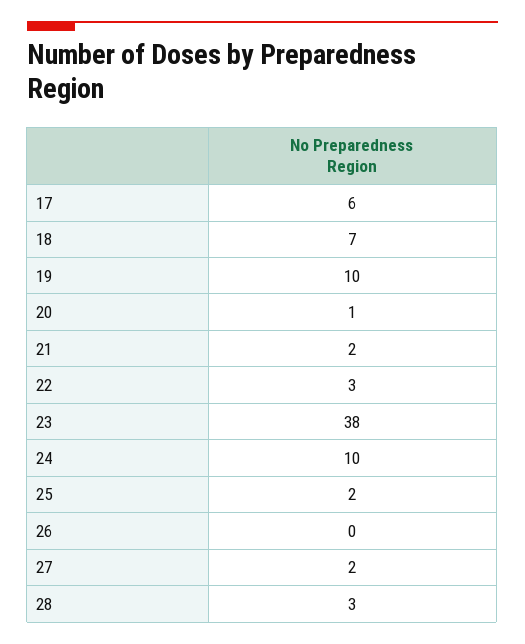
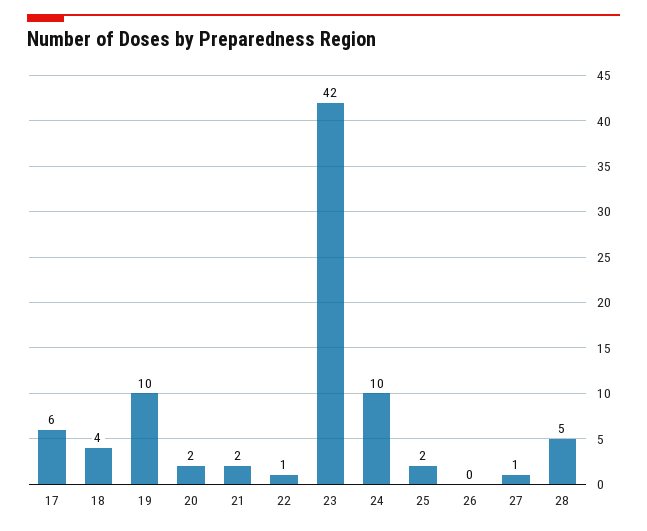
18: 7 -> 4
20: 1 -> 2
22: 3 -> 1
23: 38 -> 42
27: 2 -> 1
28: 3 -> 5

